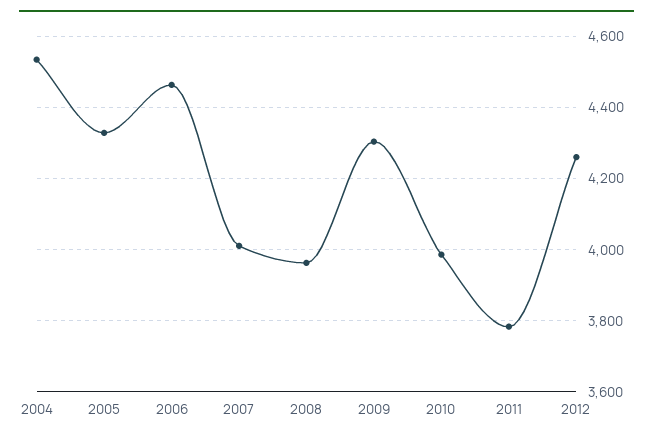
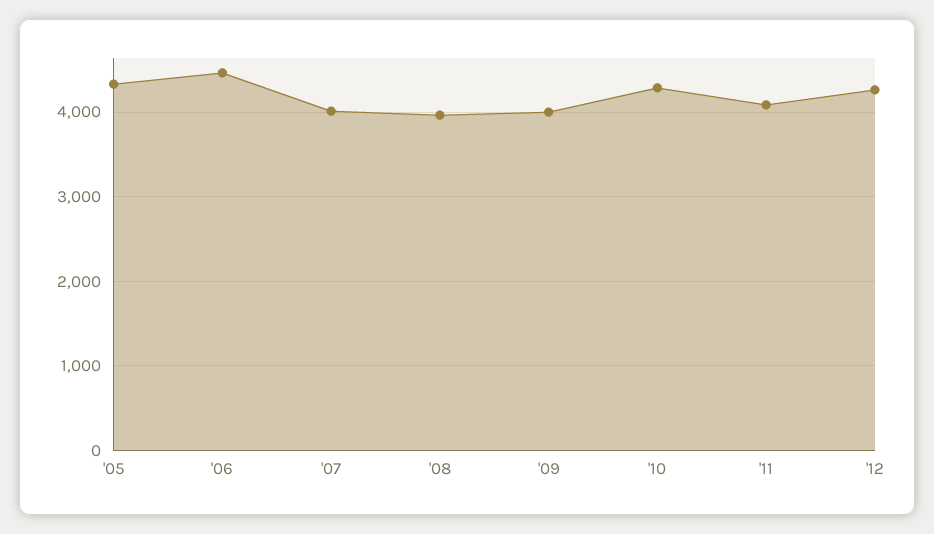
2004: 4540 -> none
2009: 4300 -> 4000
2010: 3980 -> 4300
2011: 3780 -> 4100

